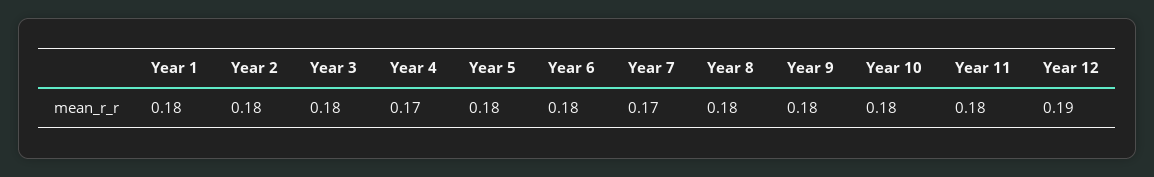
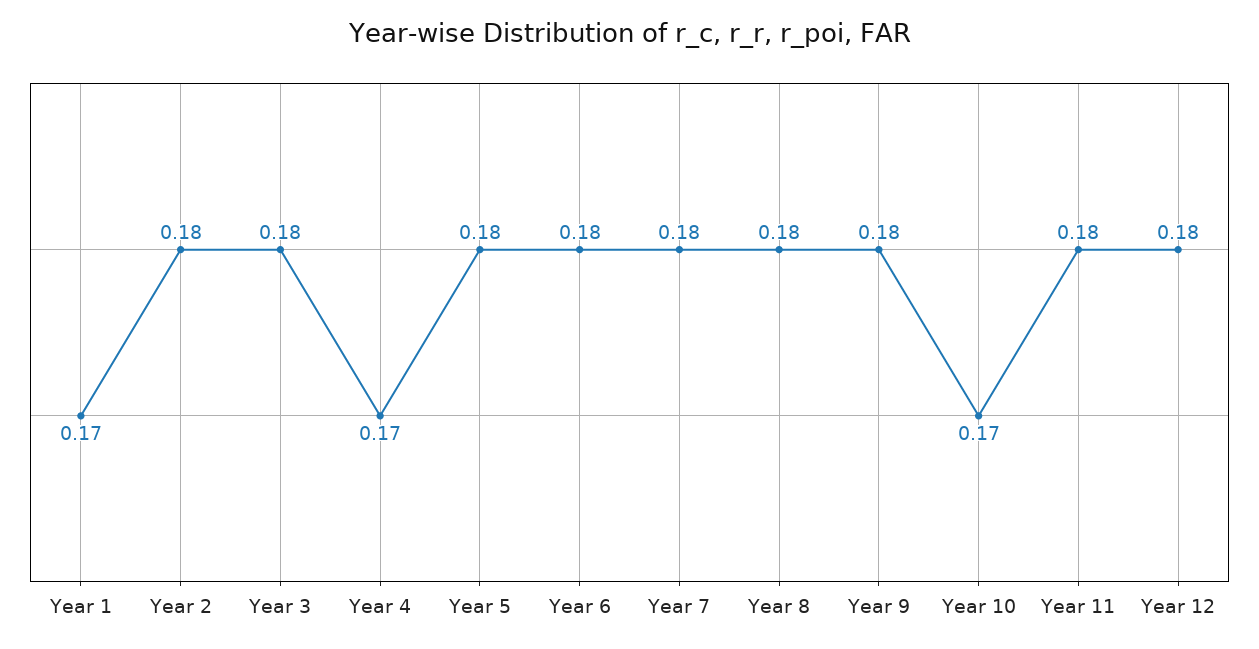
Year 1: 0.18 -> 0.17
Year 7: 0.17 -> 0.18
Year 10: 0.18 -> 0.17
Year 12: 0.19 -> 0.18

